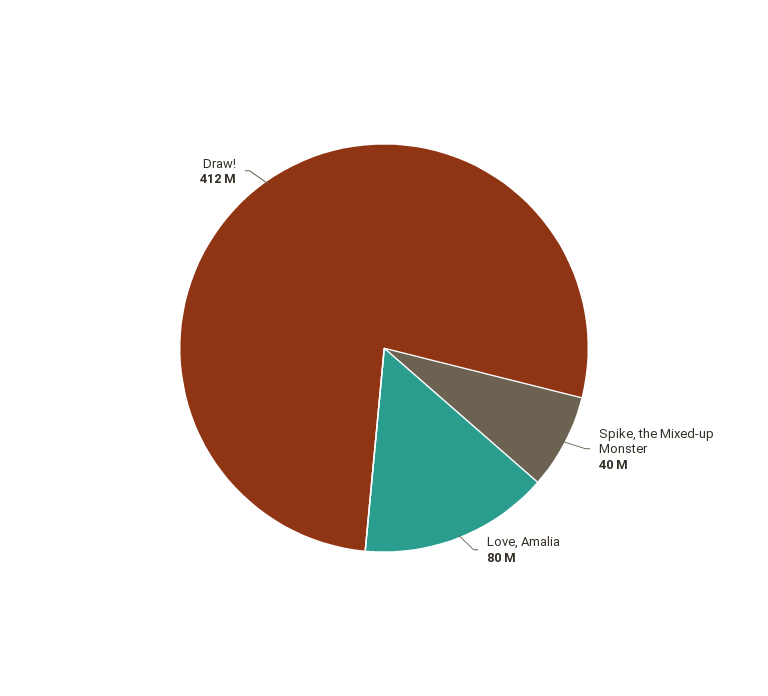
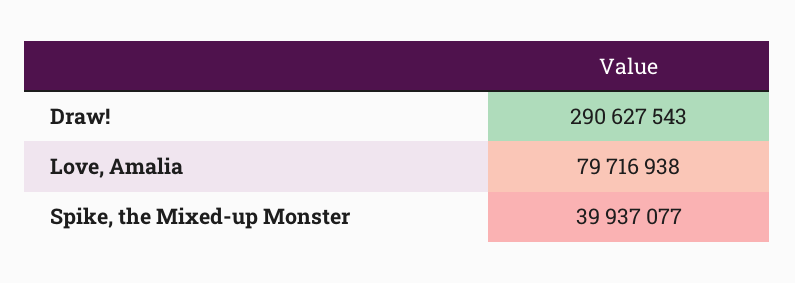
Draw!: 412000000 -> 290627543

